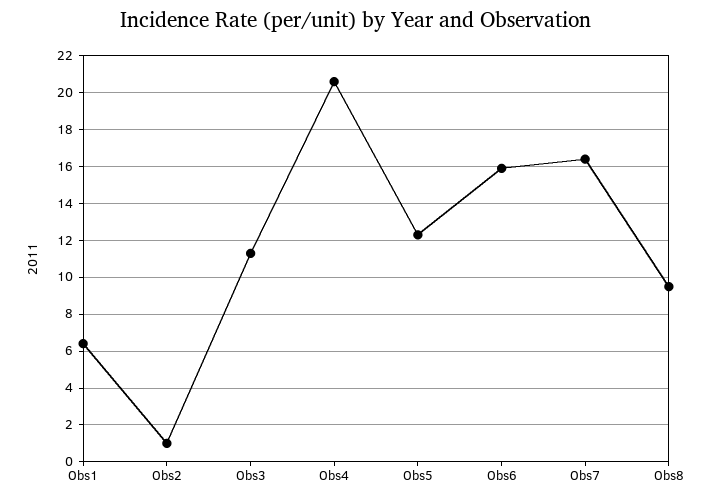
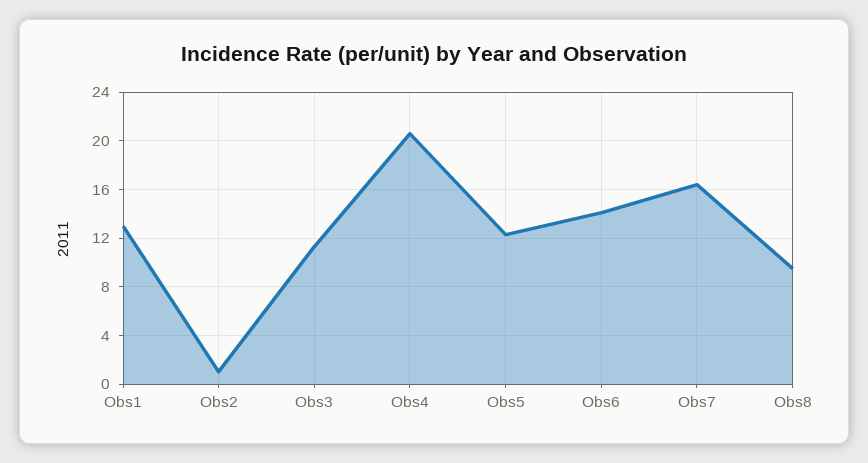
Obs1: 6.5 -> 13
Obs6: 16 -> 14

